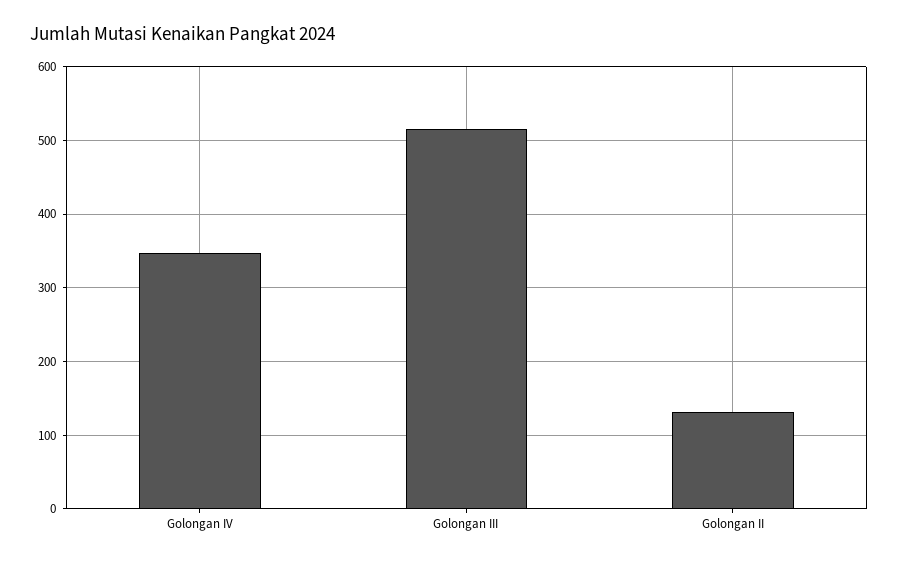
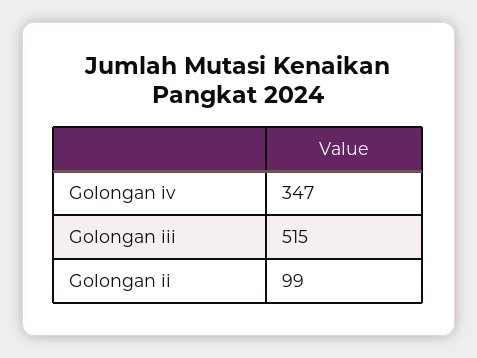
Golongan II: 130 -> 99

